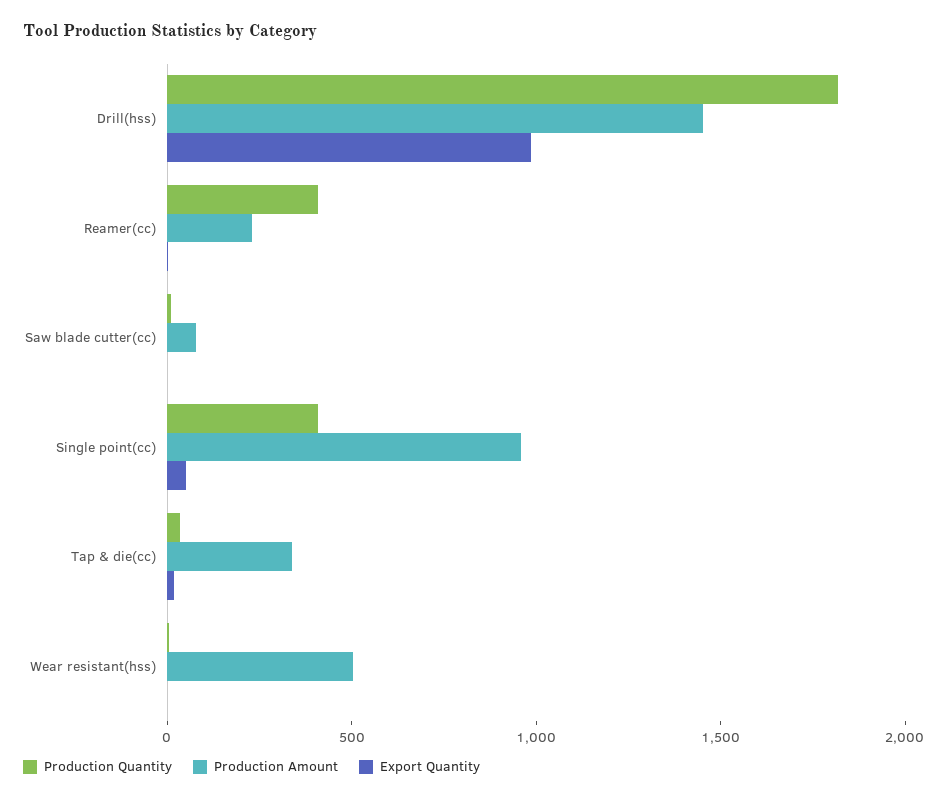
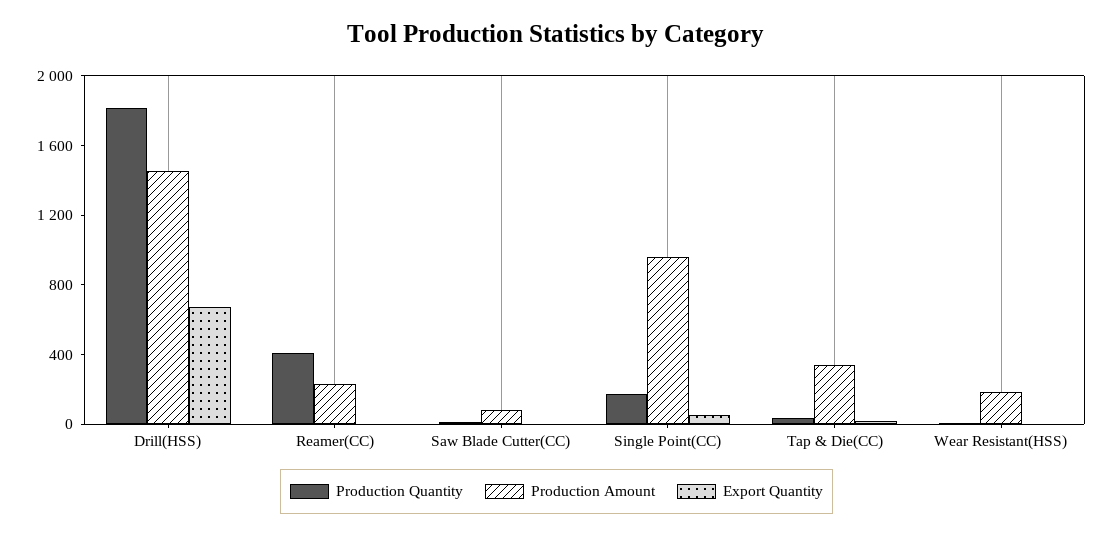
Export Quantity, Drill(hss): 1000 -> 700
Production Quantity, Single point(cc): 400 -> 200
Production Amount, Wear resistant(hss): 500 -> 200

